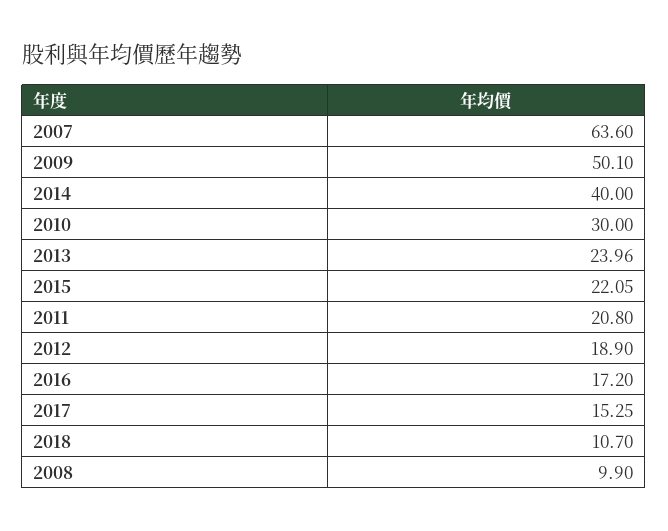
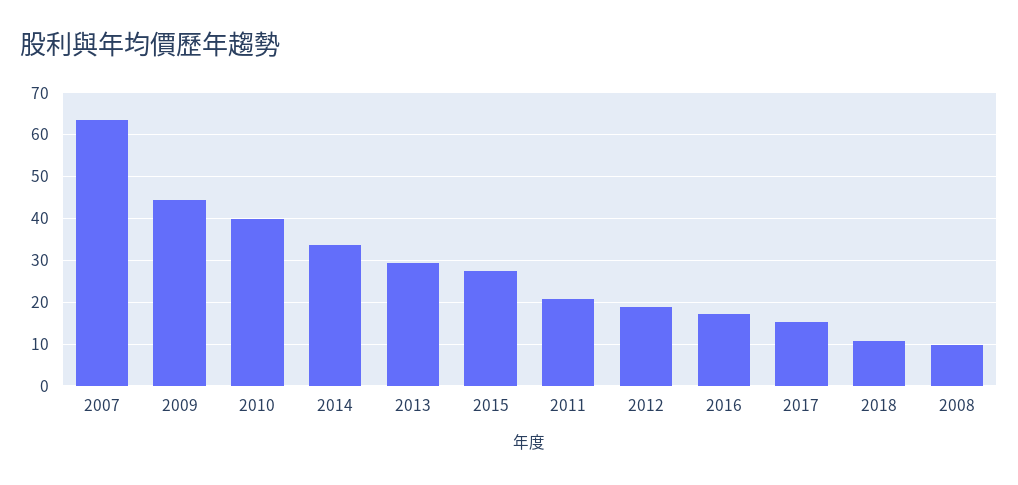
2009: 50.1 -> 44
2014: 40 -> 34
2010: 30 -> 40
2013: 23.96 -> 30
2015: 22.05 -> 28

